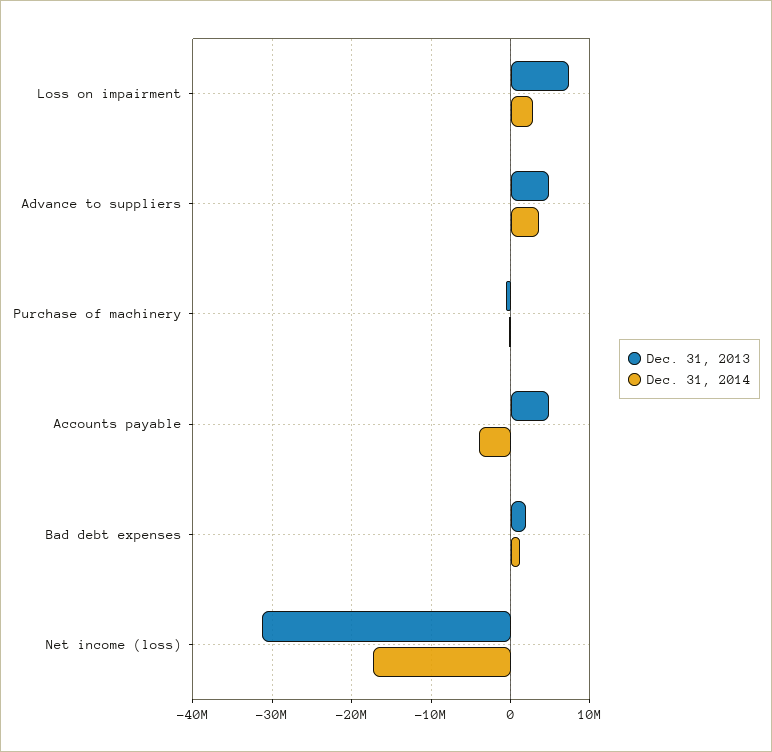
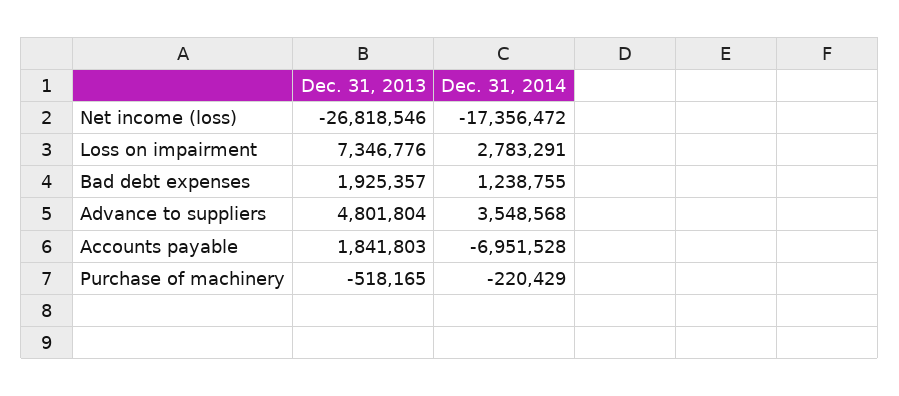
Dec. 31, 2013, Accounts payable: 5000000 -> 1841803
Dec. 31, 2014, Accounts payable: -4000000 -> -6951528
Dec. 31, 2013, Net income (loss): -31000000 -> -26818546

